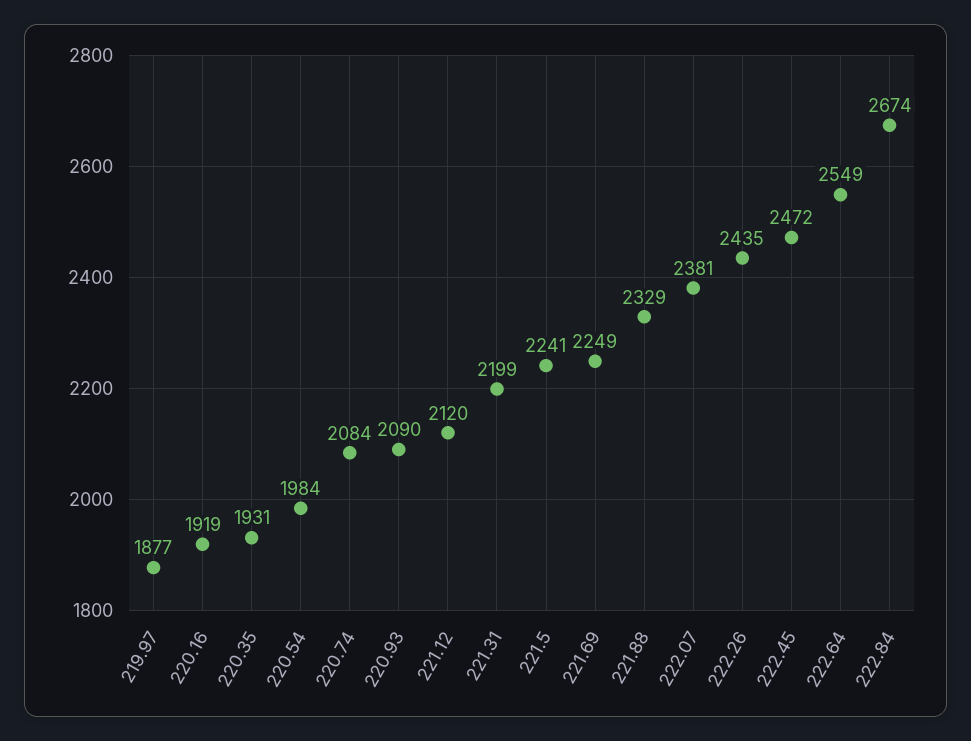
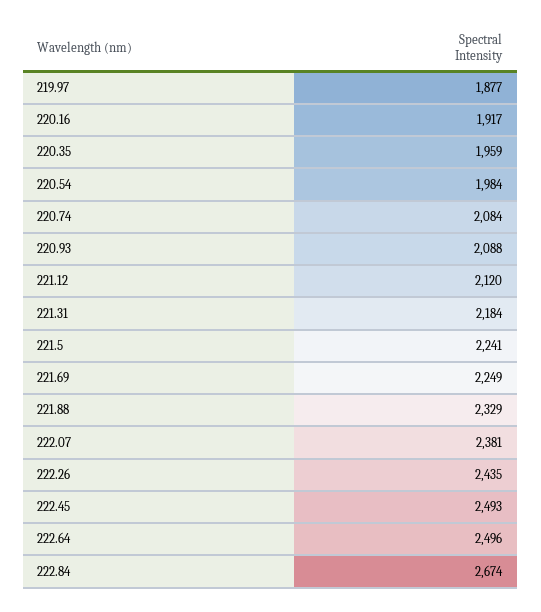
220.16: 1919 -> 1917
220.35: 1931 -> 1959
220.93: 2090 -> 2088
221.31: 2199 -> 2184
222.45: 2472 -> 2493
222.64: 2549 -> 2496

